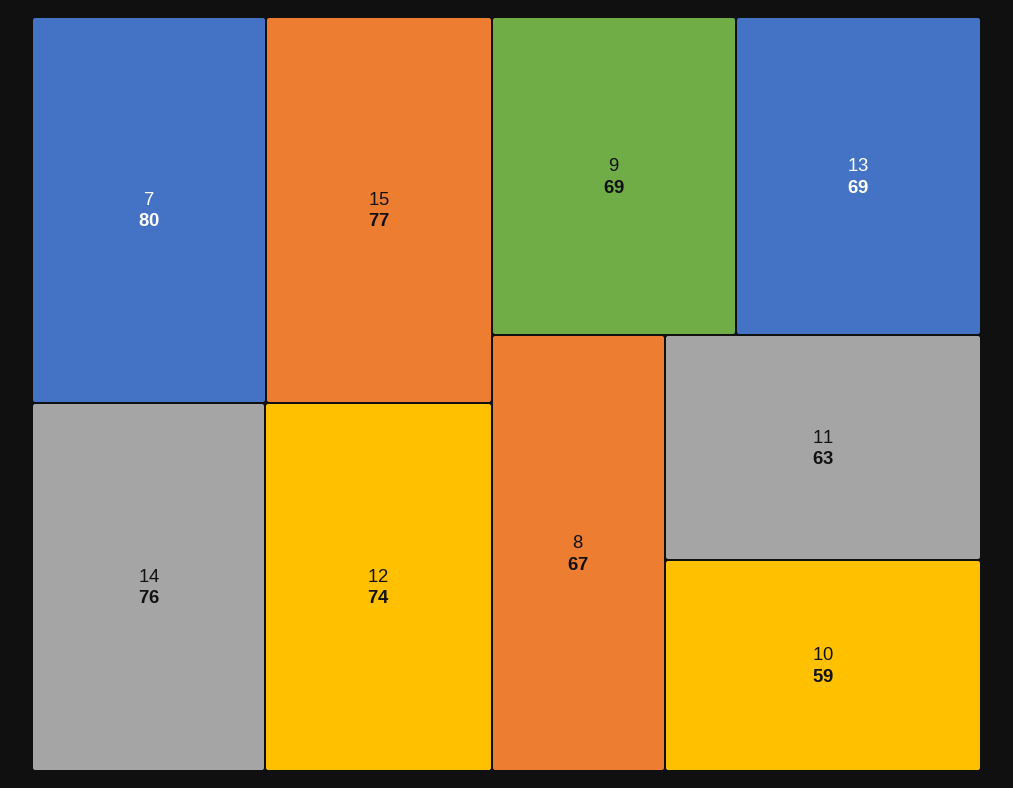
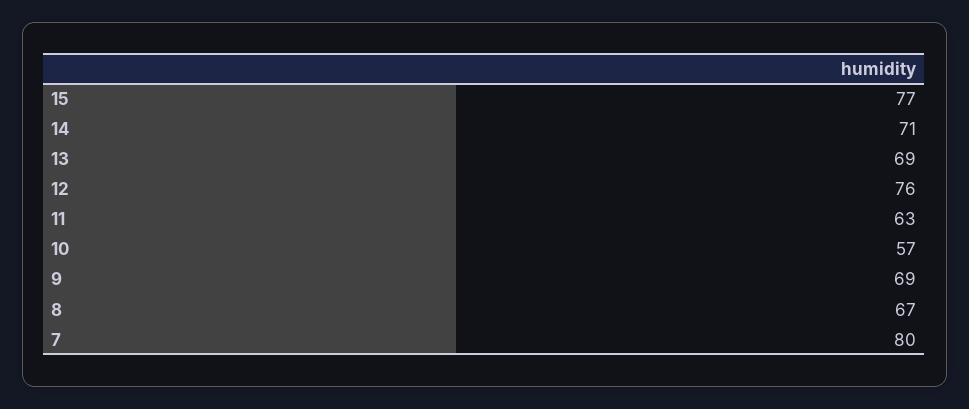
14: 76 -> 71
12: 74 -> 76
10: 59 -> 57

